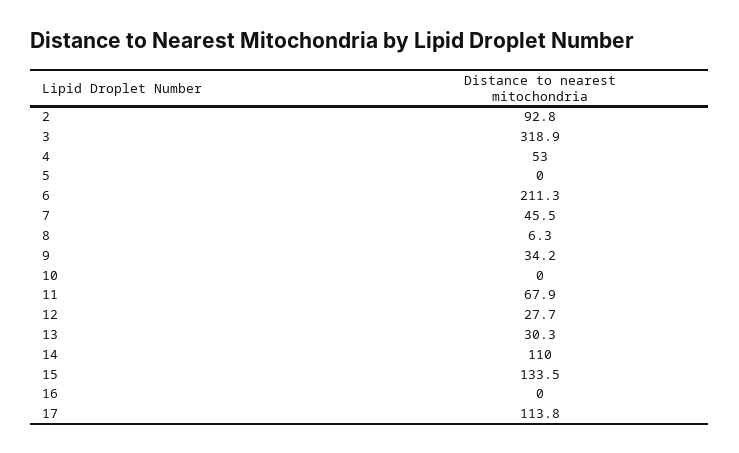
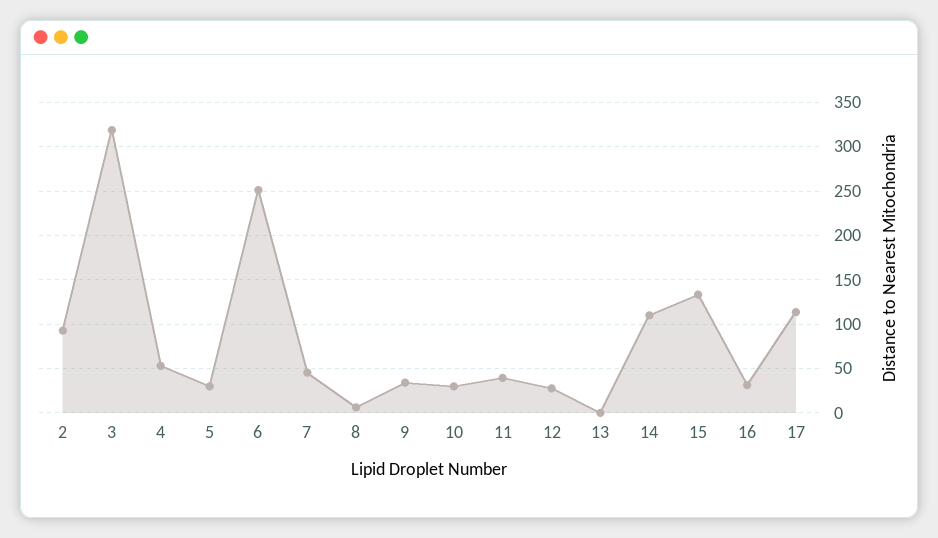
5: 0 -> 30
6: 211.3 -> 250
10: 0 -> 30
11: 67.9 -> 40
13: 30.3 -> 0
16: 0 -> 30

